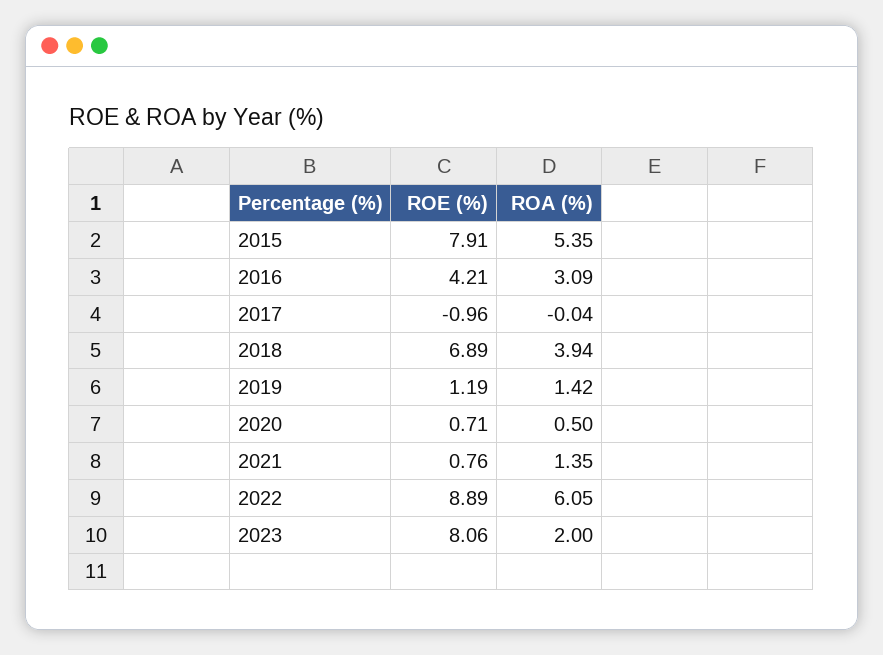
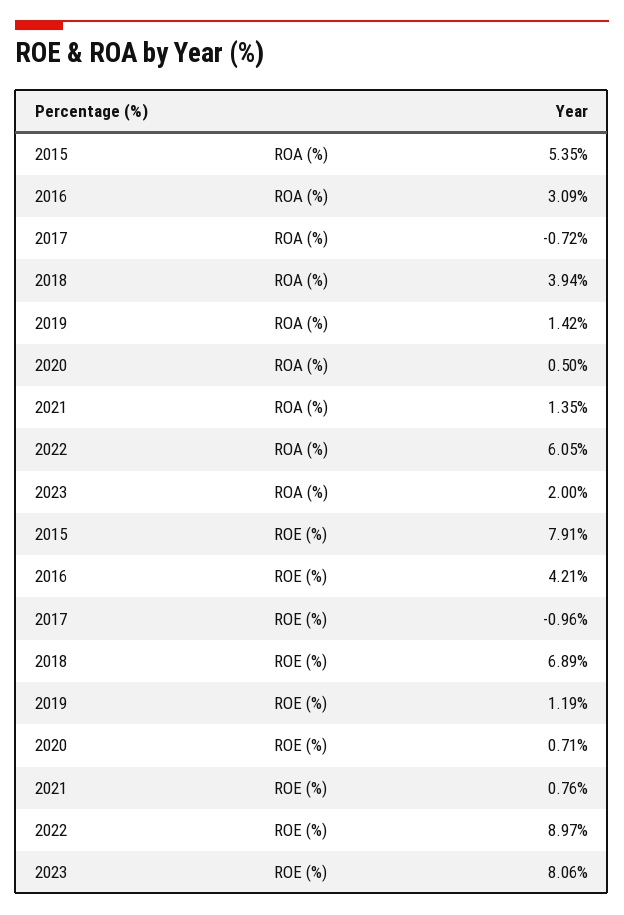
ROA (%), 2017: -0.04 -> -0.72
ROE (%), 2022: 8.89 -> 8.97

